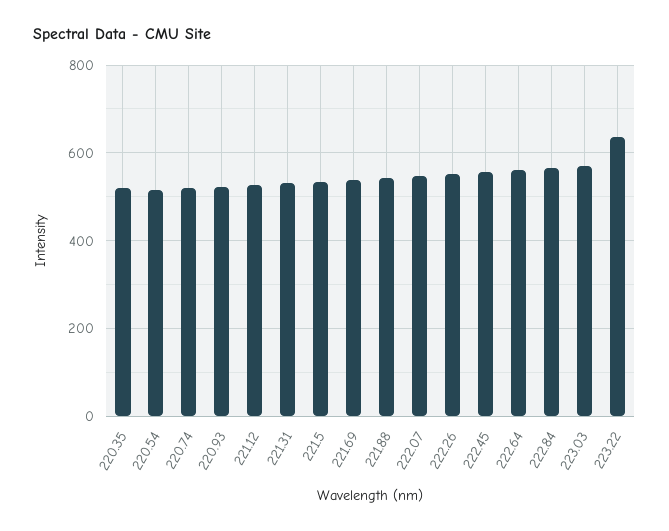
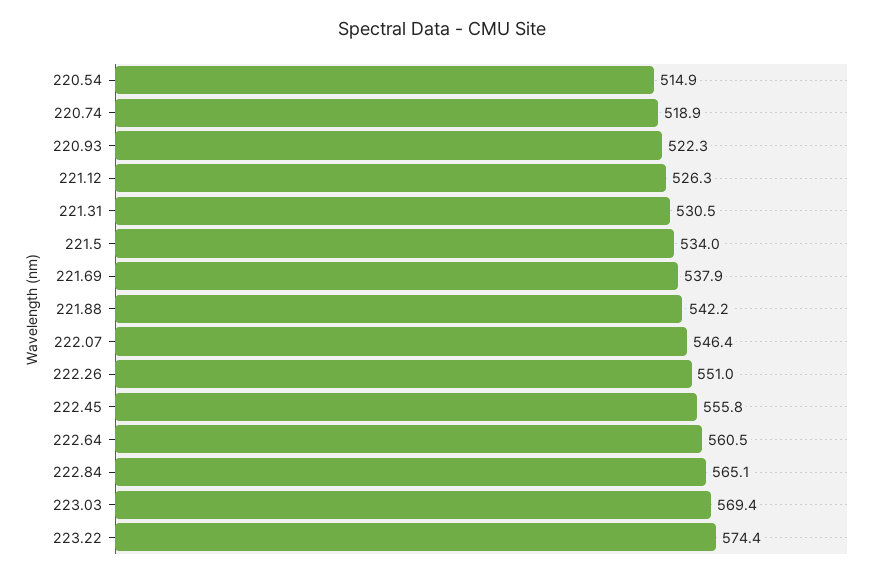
220.35: 520 -> none
223.22: 640 -> 574.4

